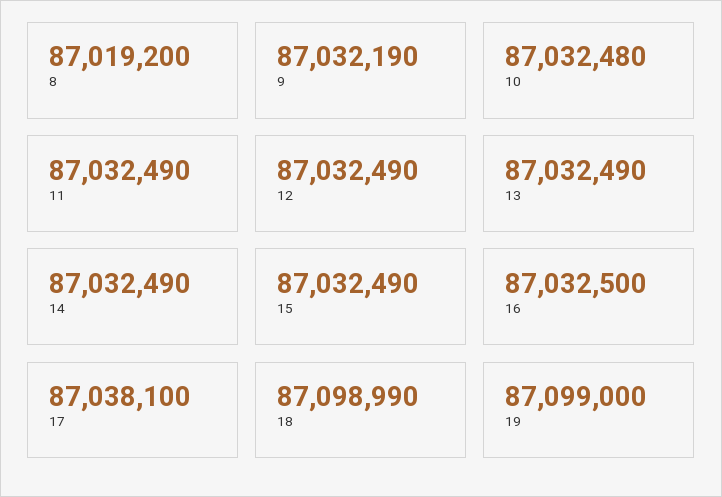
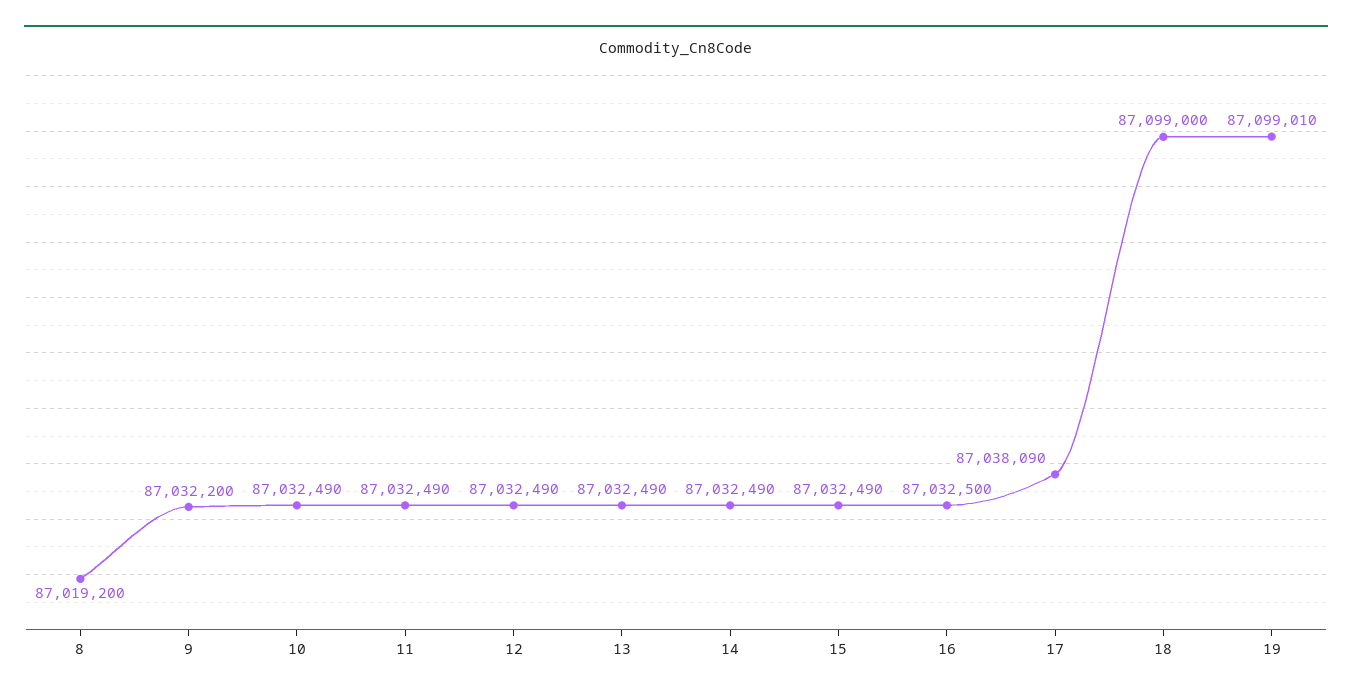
9: 87032190 -> 87032200
10: 87032480 -> 87032490
17: 87038100 -> 87038090
18: 87098990 -> 87099000
19: 87099000 -> 87099010

